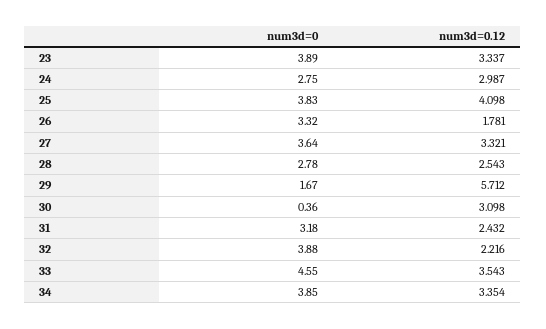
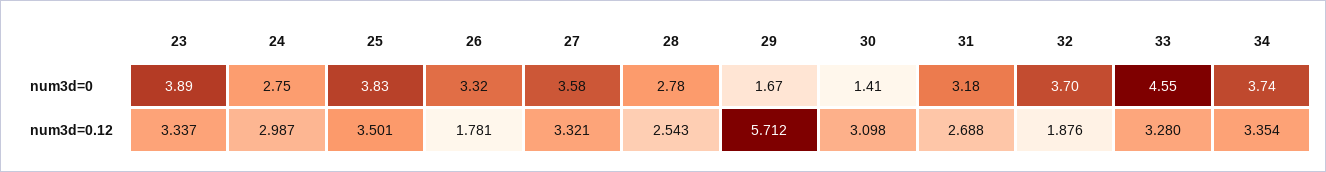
num3d=0.12, 25: 4.098 -> 3.501
num3d=0, 27: 3.64 -> 3.58
num3d=0, 30: 0.36 -> 1.41
num3d=0.12, 31: 2.432 -> 2.688
num3d=0, 32: 3.88 -> 3.7
num3d=0.12, 32: 2.216 -> 1.876
num3d=0.12, 33: 3.543 -> 3.28
num3d=0, 34: 3.85 -> 3.74

